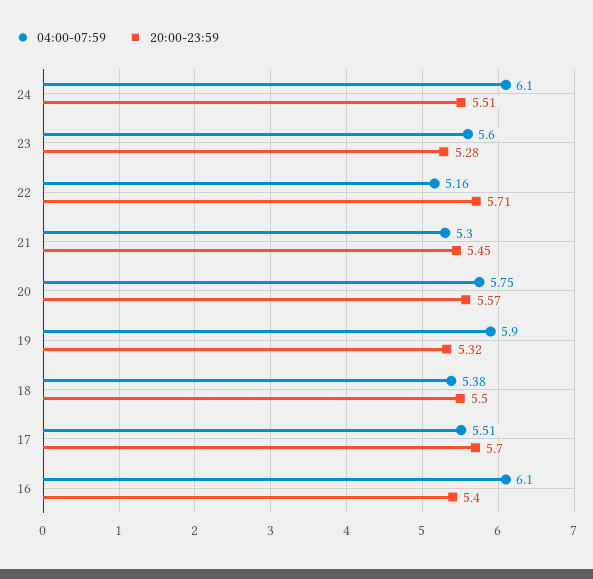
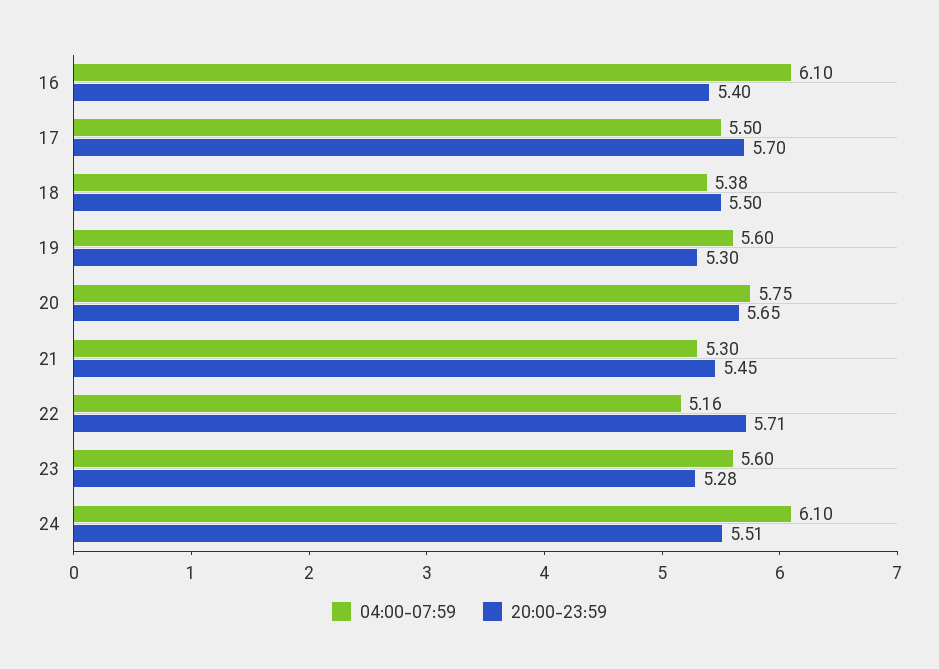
20:00-23:59, 20: 5.57 -> 5.65
04:00-07:59, 19: 5.9 -> 5.6
20:00-23:59, 19: 5.32 -> 5.3
04:00-07:59, 17: 5.51 -> 5.5

